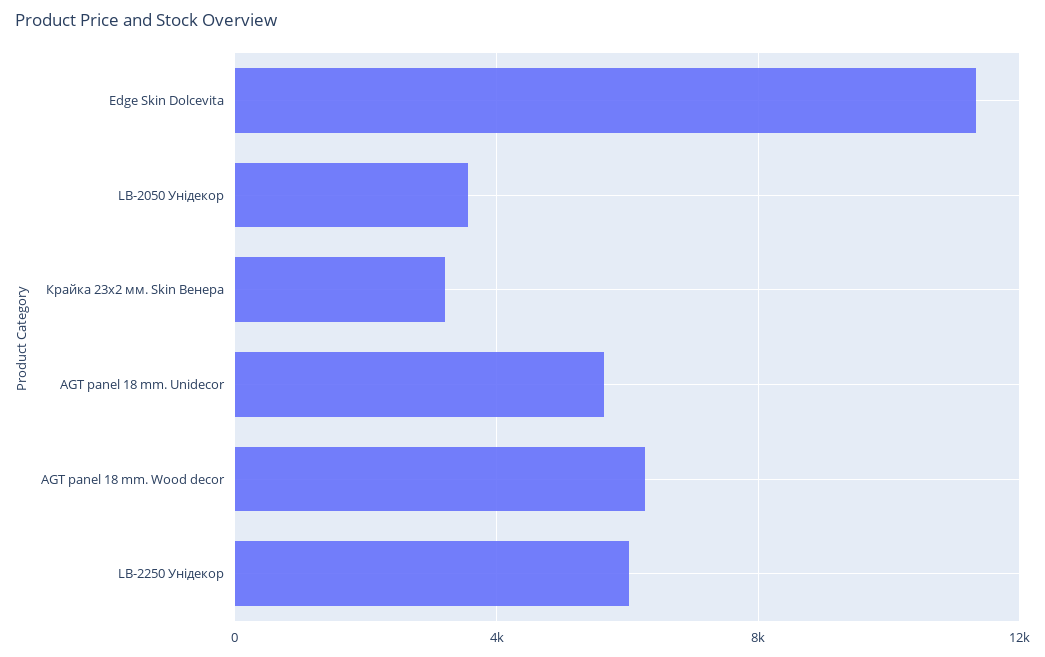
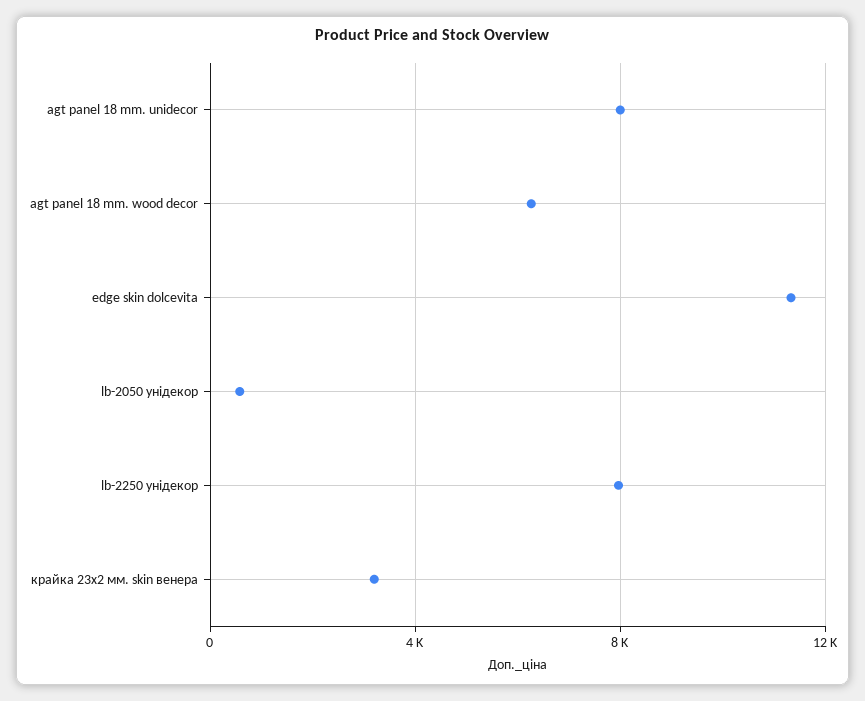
LB-2050 Унідекор: 3500 -> 500
AGT panel 18 mm. Unidecor: 5500 -> 8000
LB-2250 Унідекор: 6000 -> 8000

